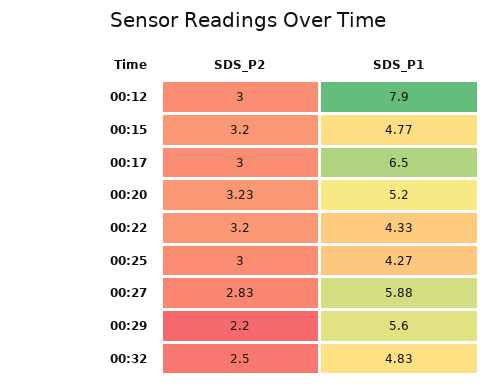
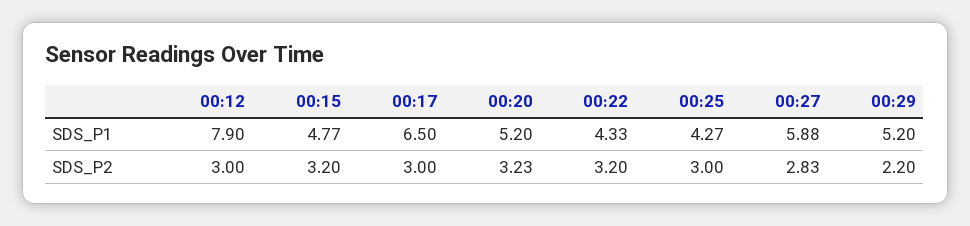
SDS_P1, 00:29: 5.6 -> 5.2
SDS_P2, 00:32: 2.5 -> none
SDS_P1, 00:32: 4.83 -> none

